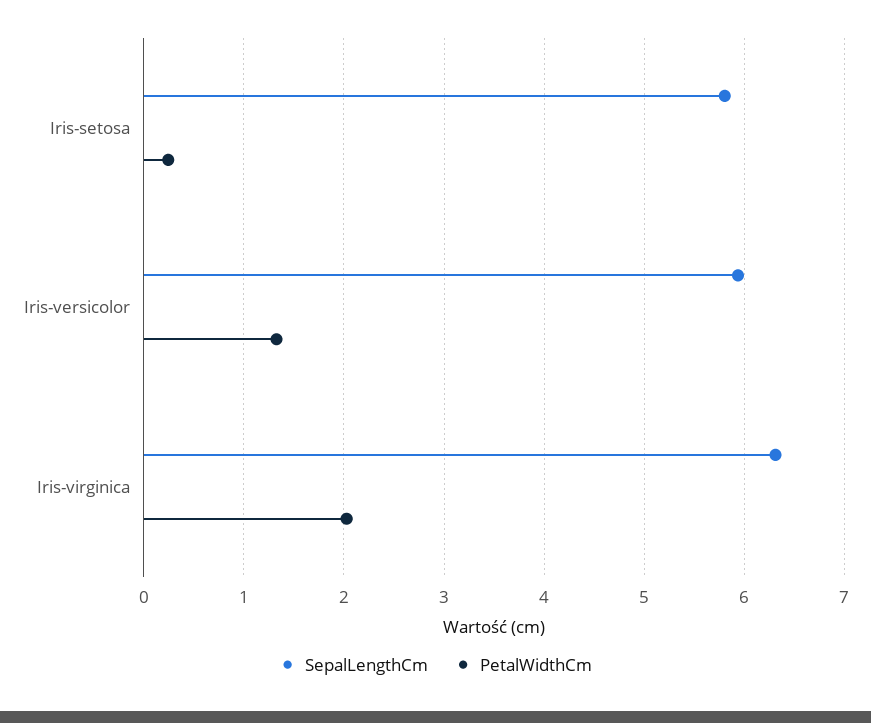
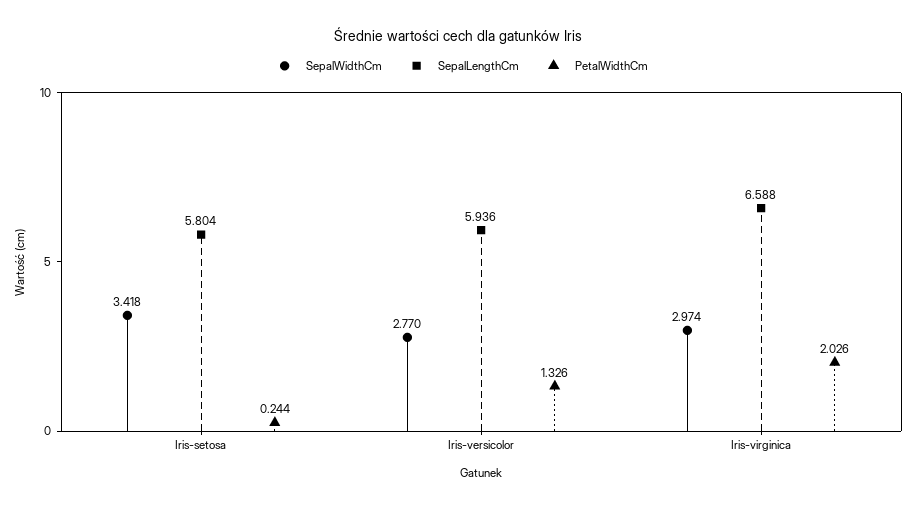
SepalLengthCm, Iris-virginica: 6.3 -> 6.588
SepalWidthCm, Iris-setosa: none -> 3.418
SepalWidthCm, Iris-versicolor: none -> 2.77
SepalWidthCm, Iris-virginica: none -> 2.974

